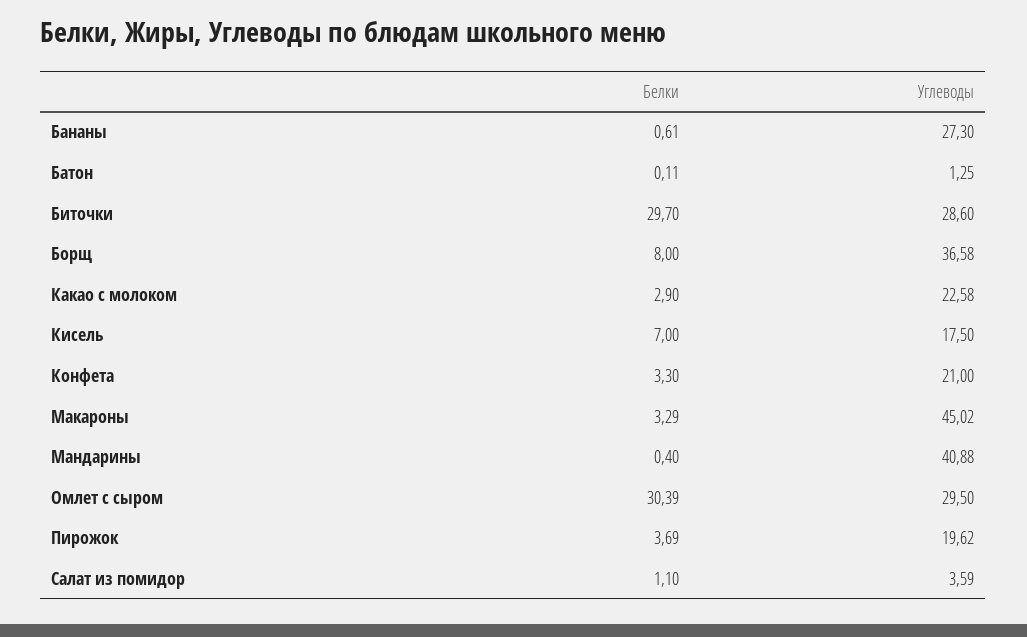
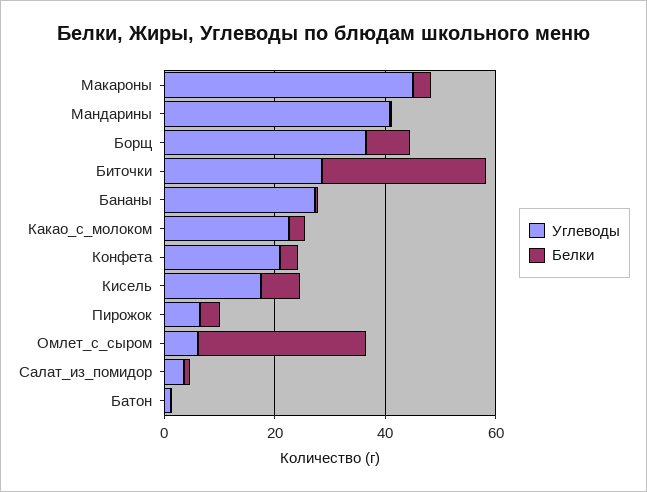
Углеводы, Омлет с сыром: 29.5 -> 5
Углеводы, Пирожок: 19.62 -> 5

